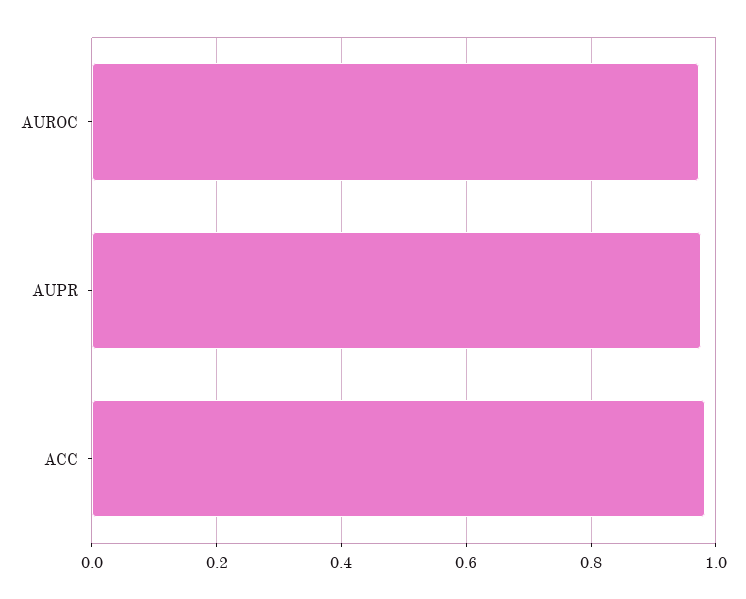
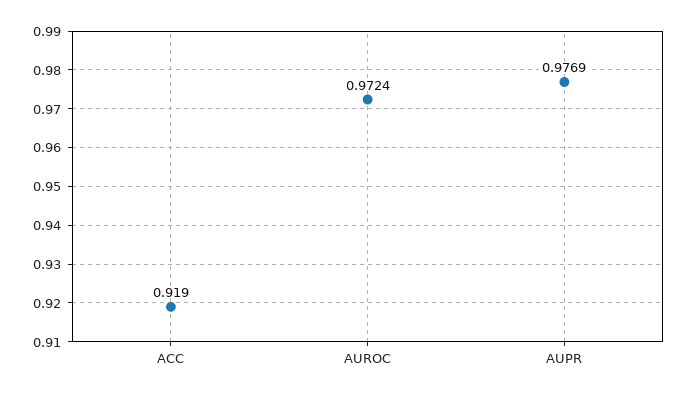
ACC: 0.98 -> 0.919

